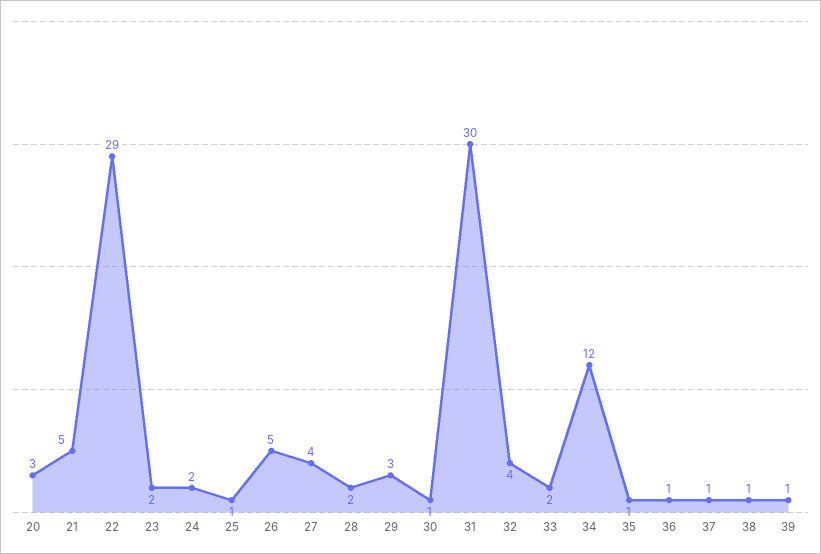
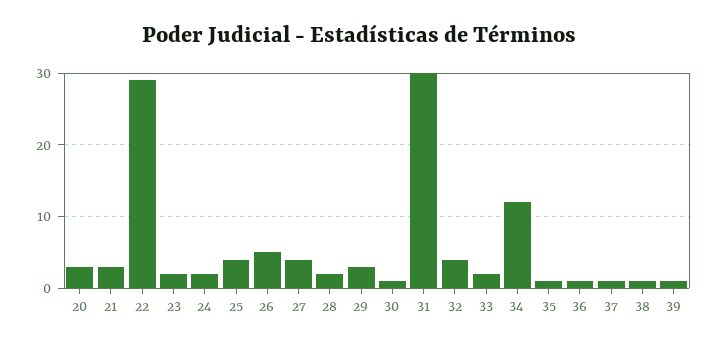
21: 5 -> 3
25: 1 -> 4

